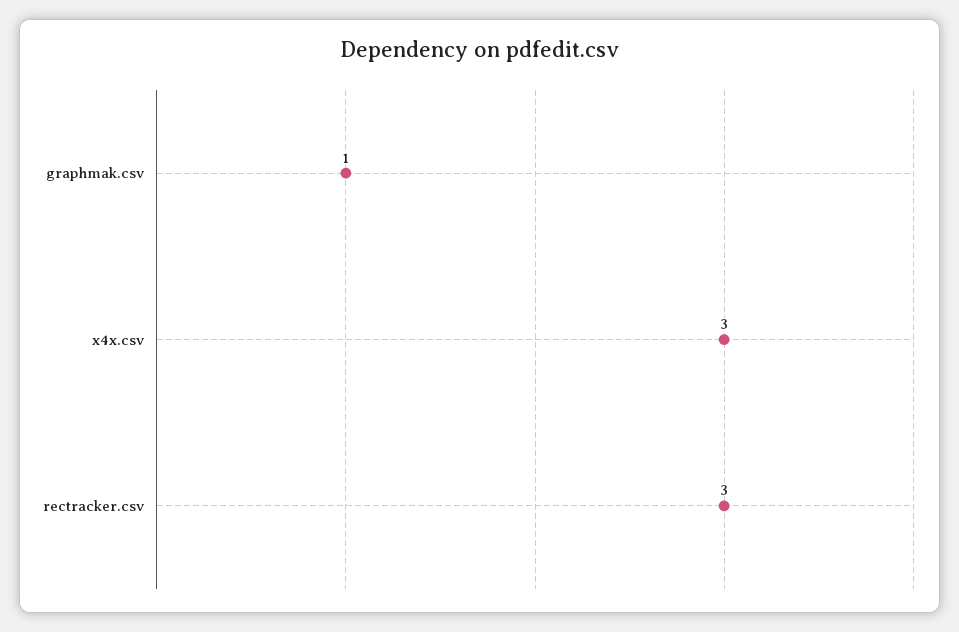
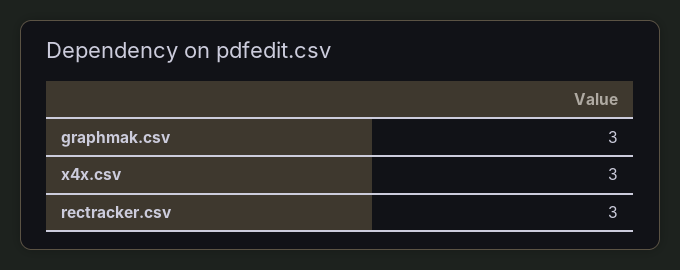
graphmak.csv: 1 -> 3

